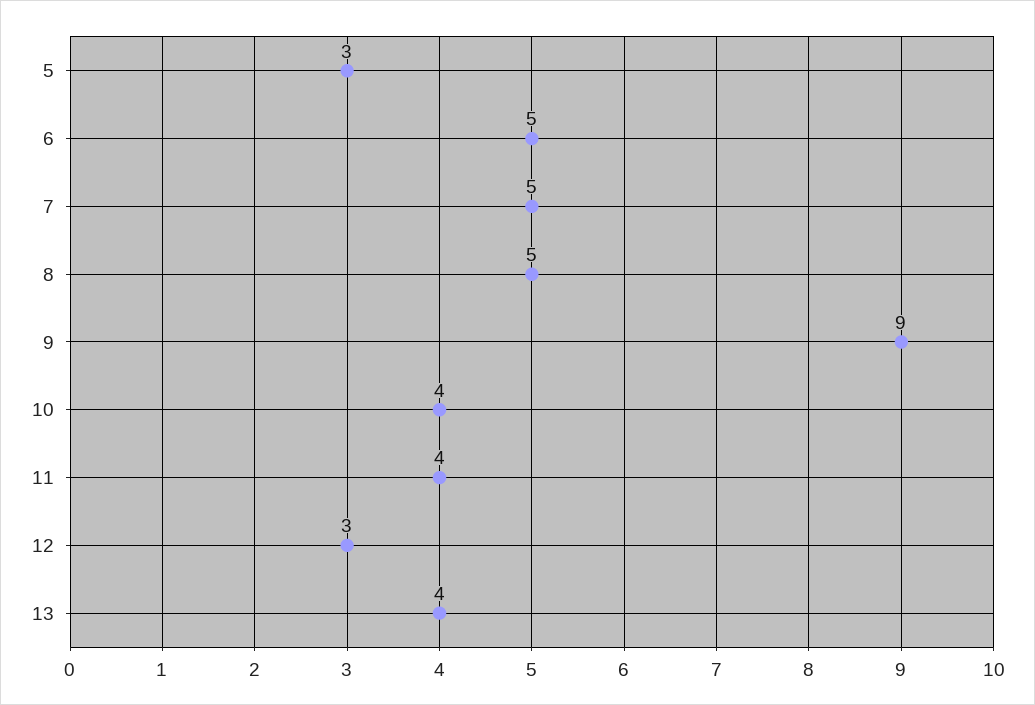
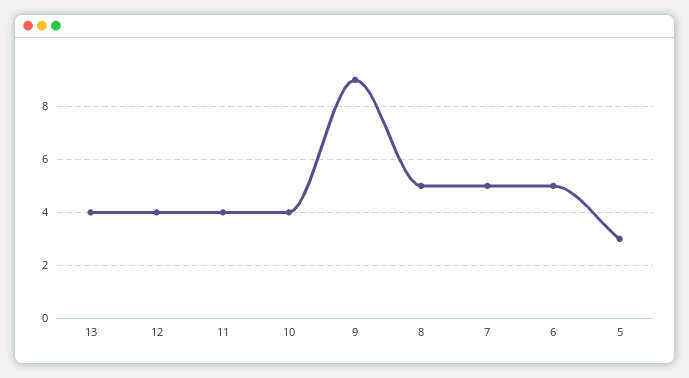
12: 3 -> 4

